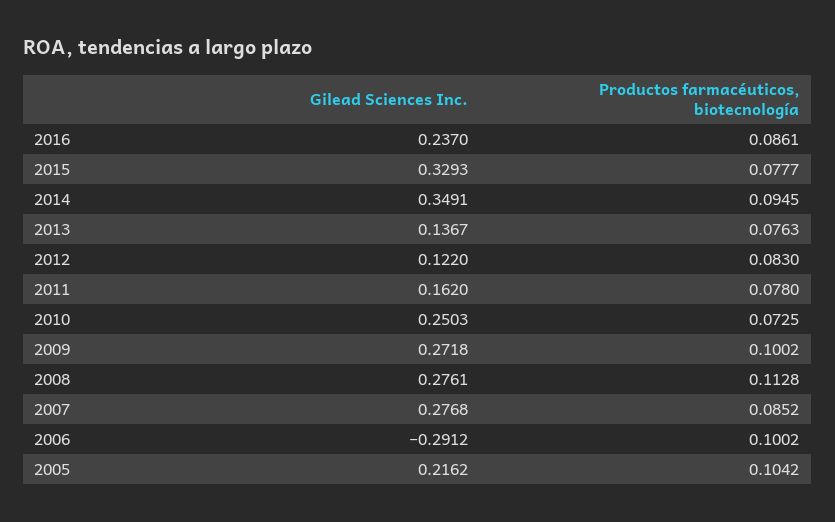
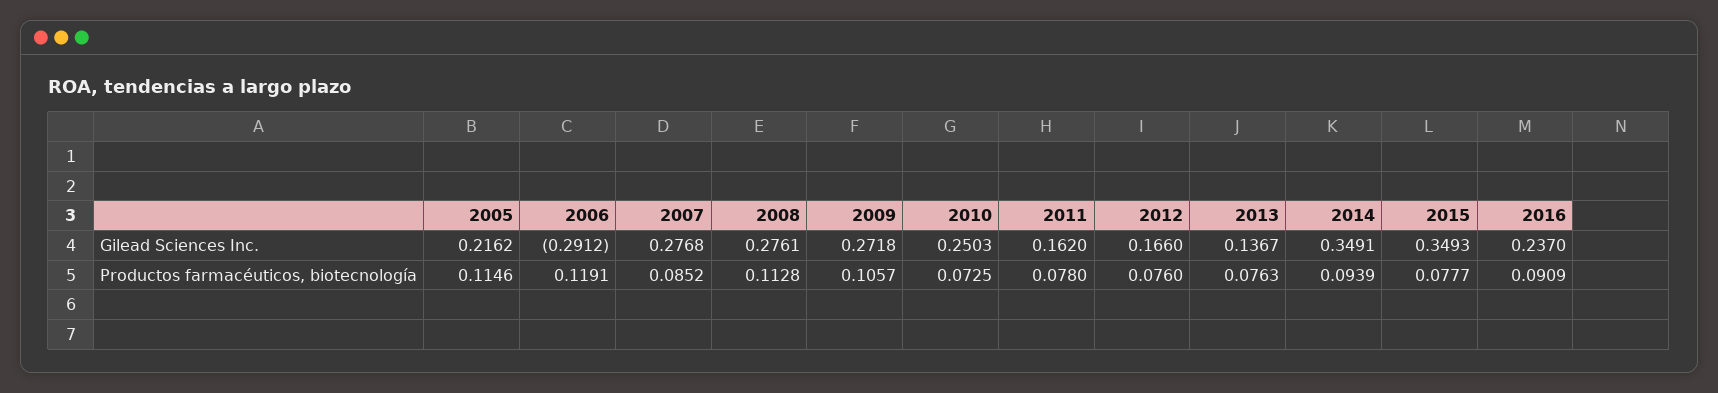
Productos farmacéuticos, biotecnología, 2016: 0.0861 -> 0.0909
Gilead Sciences Inc., 2015: 0.3293 -> 0.3493
Productos farmacéuticos, biotecnología, 2014: 0.0945 -> 0.0939
Gilead Sciences Inc., 2012: 0.122 -> 0.166
Productos farmacéuticos, biotecnología, 2012: 0.083 -> 0.076
Productos farmacéuticos, biotecnología, 2009: 0.1002 -> 0.1057
Productos farmacéuticos, biotecnología, 2006: 0.1002 -> 0.1191
Productos farmacéuticos, biotecnología, 2005: 0.1042 -> 0.1146

